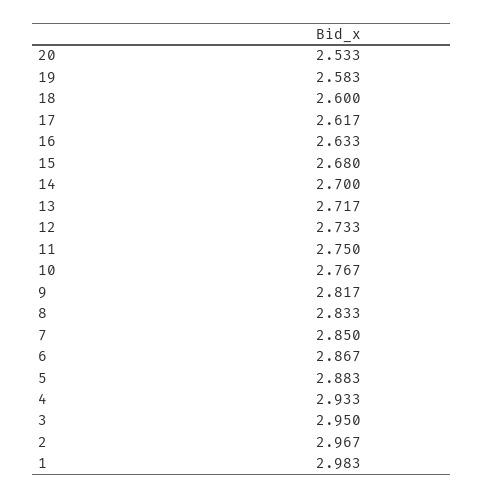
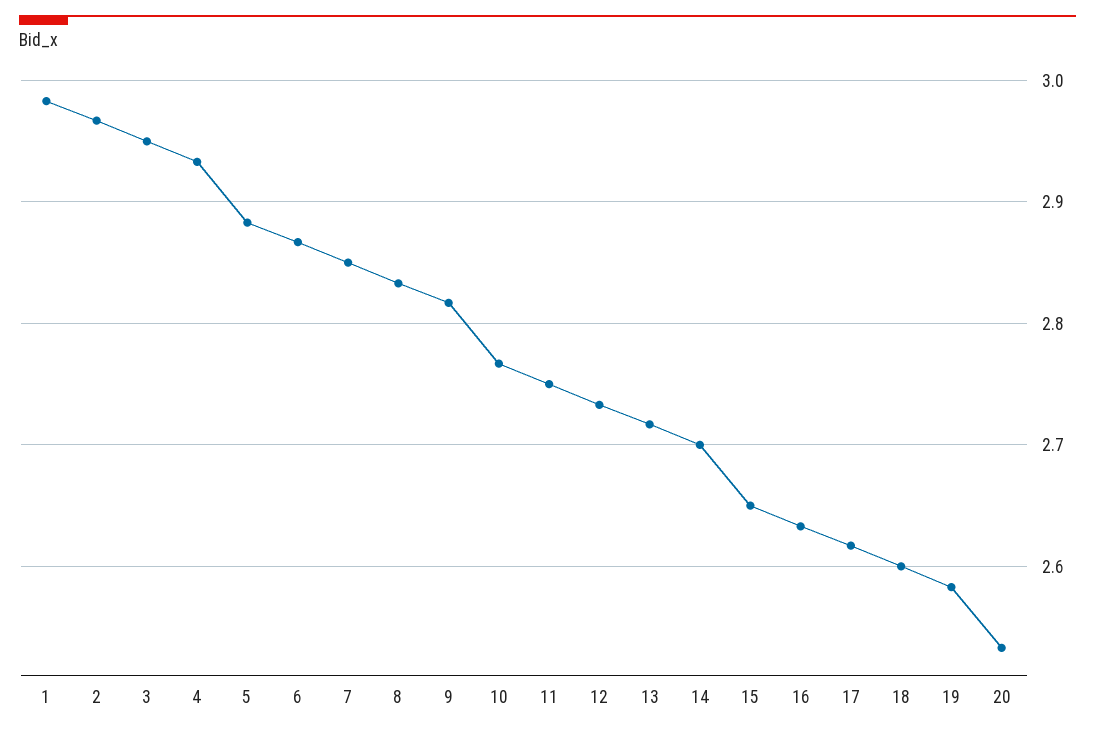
15: 2.68 -> 2.65

